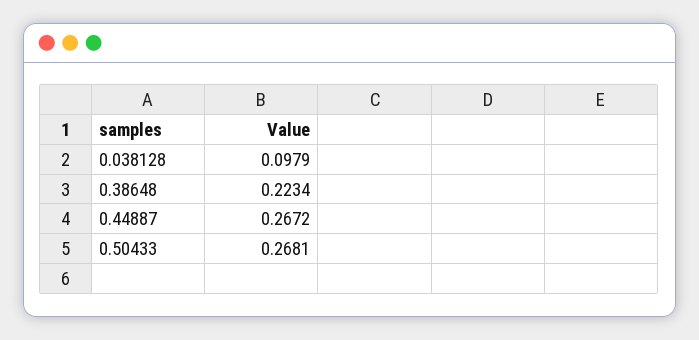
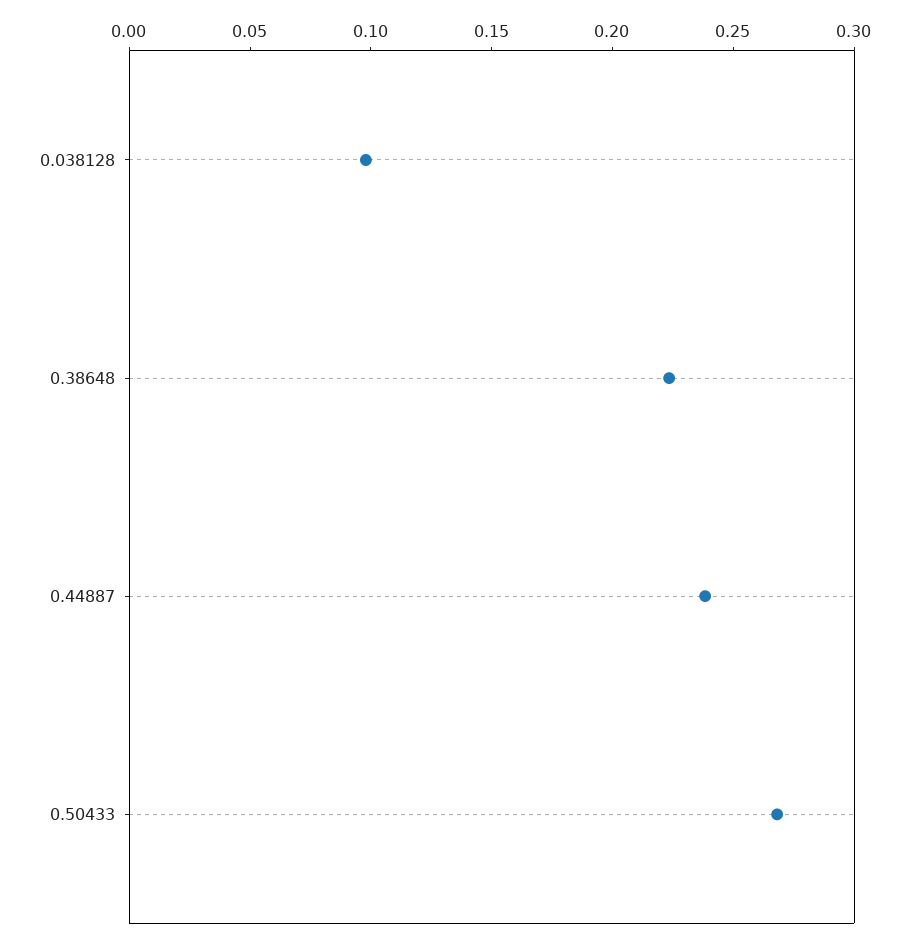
0.44887: 0.2672 -> 0.24

